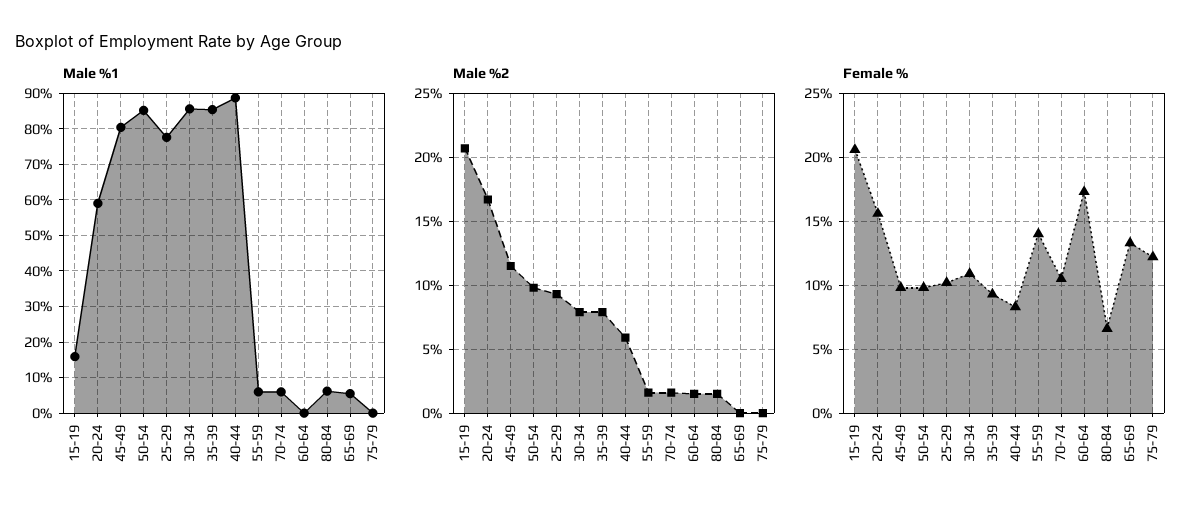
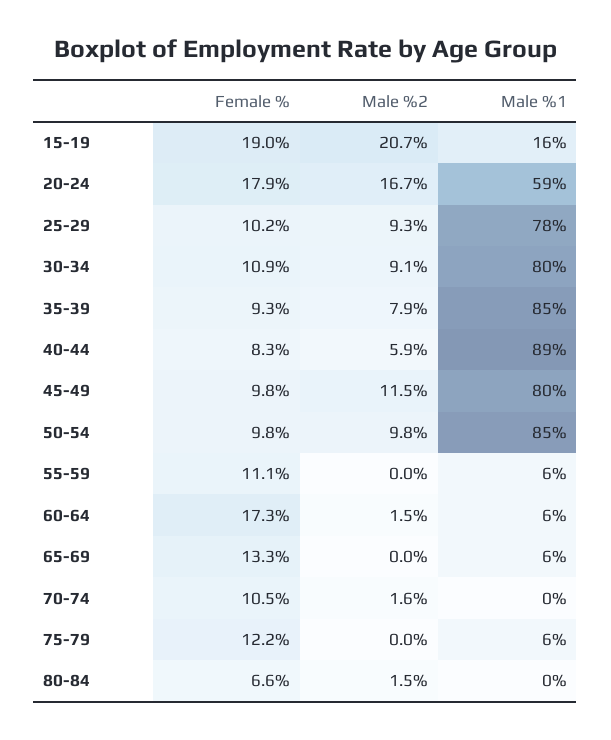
Male %1, 30-34: 86 -> 80
Male %1, 70-74: 6 -> 0
Male %1, 60-64: 0 -> 6
Male %1, 80-84: 6 -> 0
Male %1, 75-79: 0 -> 6
Male %2, 30-34: 8 -> 9.1
Male %2, 55-59: 1.5 -> 0
Female %, 15-19: 20.5 -> 19
Female %, 20-24: 15.5 -> 17.9
Female %, 55-59: 14 -> 11.1

